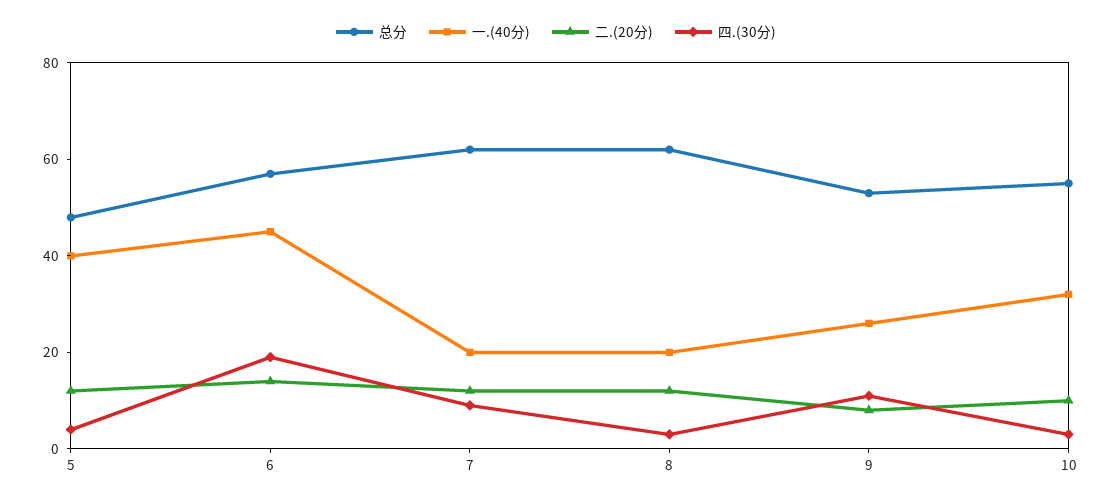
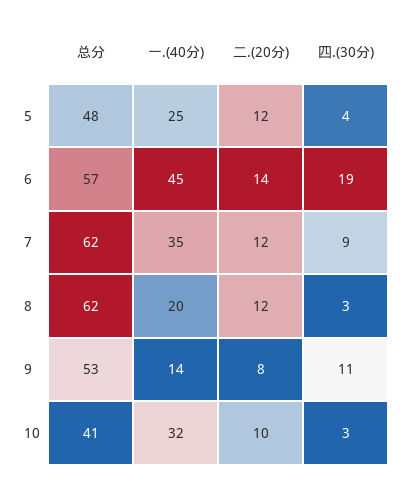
一.(40分), 5: 40 -> 25
一.(40分), 7: 20 -> 35
一.(40分), 9: 25 -> 14
总分, 10: 55 -> 41

